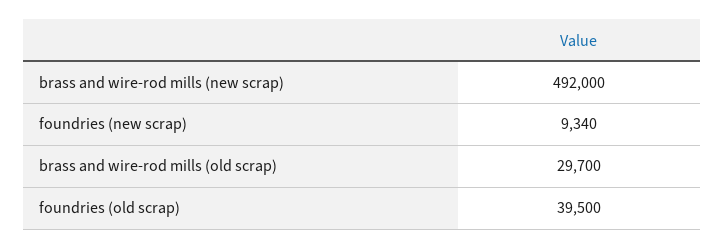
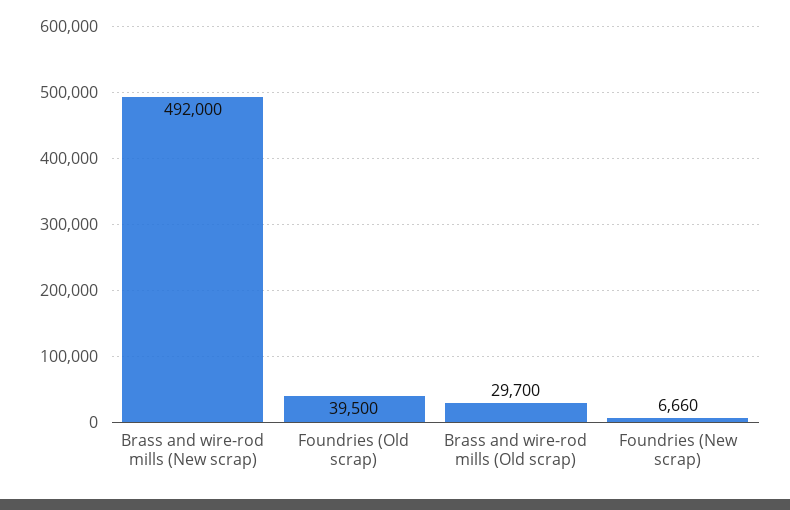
foundries (new scrap): 9340 -> 6660

